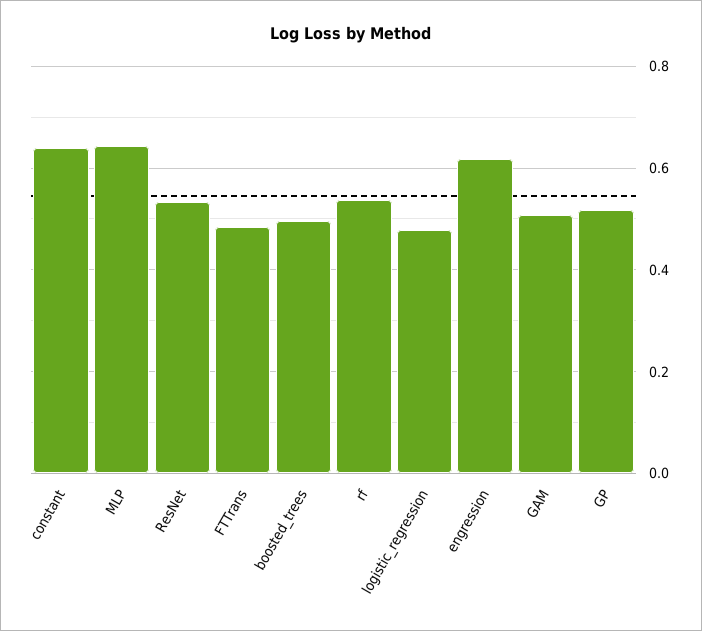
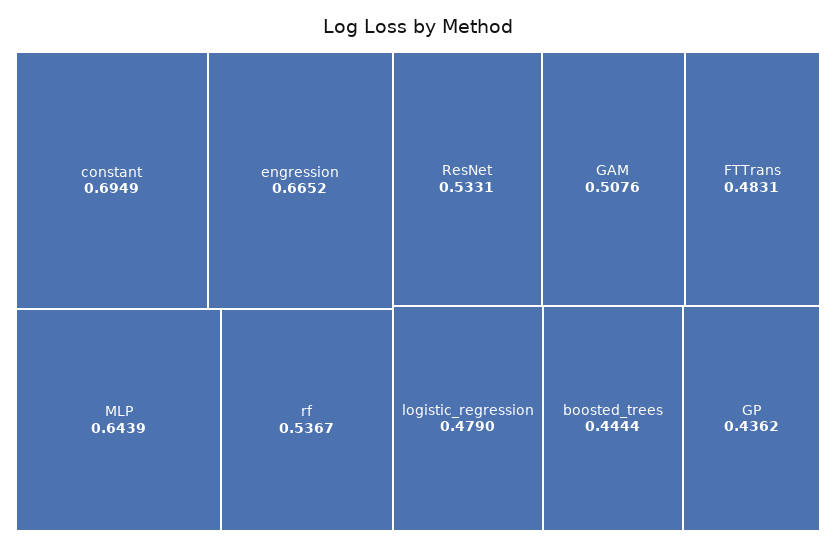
constant: 0.64 -> 0.6949
boosted_trees: 0.5 -> 0.4444
engression: 0.62 -> 0.6652
GP: 0.52 -> 0.4362

